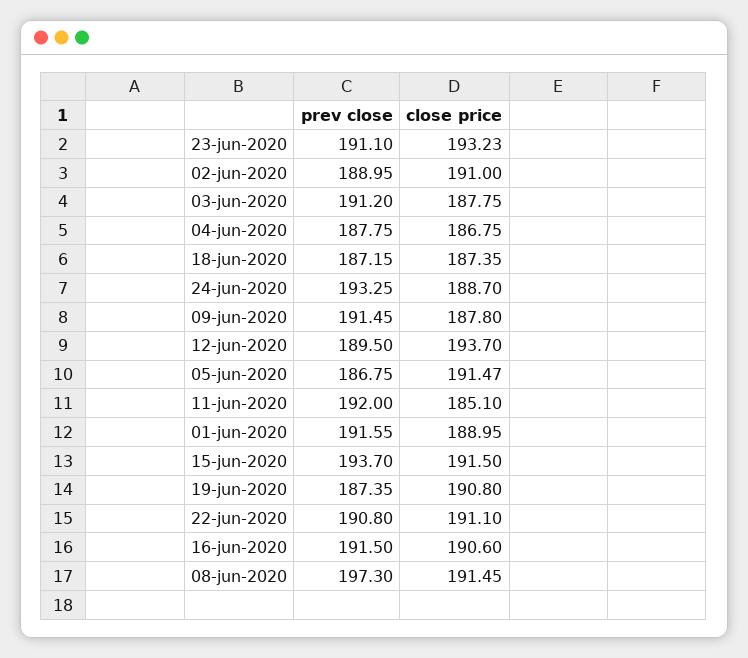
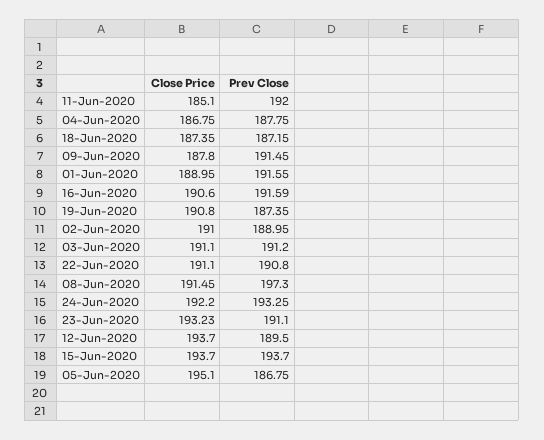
close price, 03-jun-2020: 187.75 -> 191.1
close price, 24-jun-2020: 188.7 -> 192.2
close price, 05-jun-2020: 191.47 -> 195.1
close price, 15-jun-2020: 191.5 -> 193.7
prev close, 16-jun-2020: 191.5 -> 191.59

